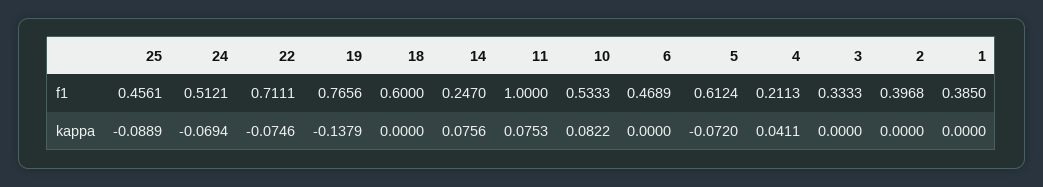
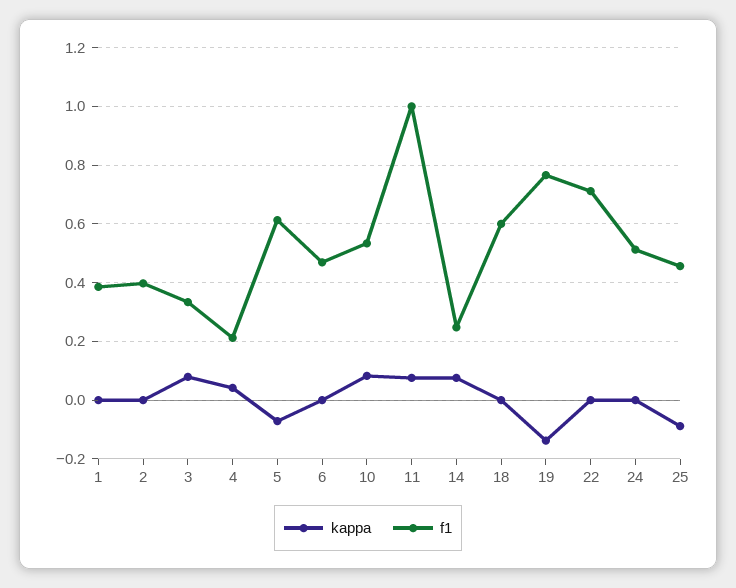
kappa, 24: -0.0694 -> 0
kappa, 22: -0.0746 -> 0
kappa, 3: 0 -> 0.075

